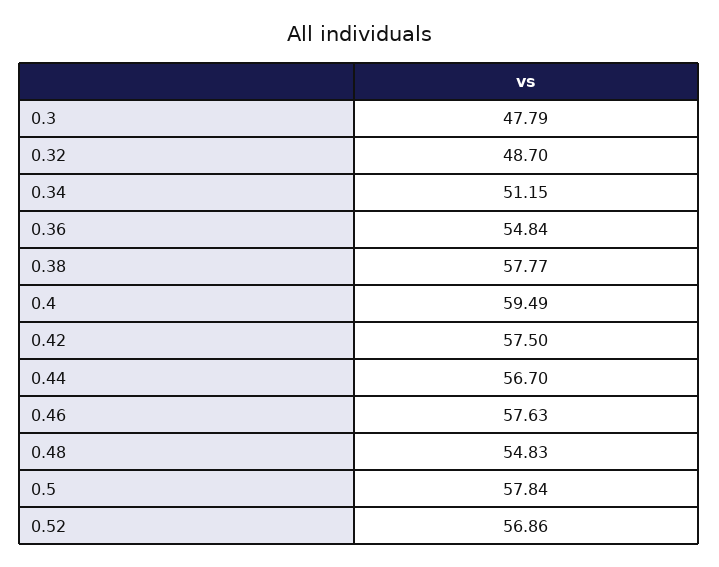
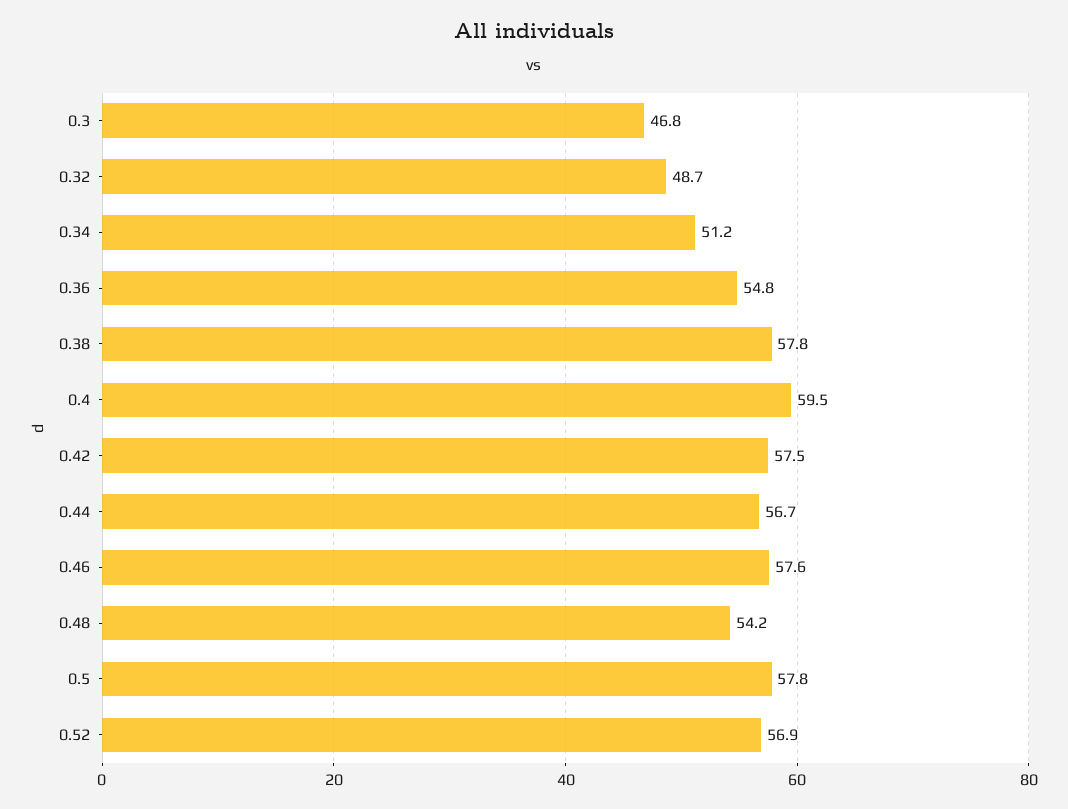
0.3: 47.79 -> 46.8
0.48: 54.83 -> 54.2

